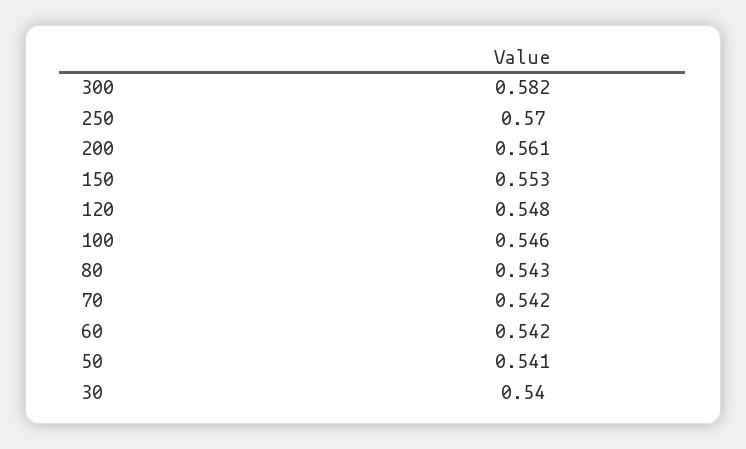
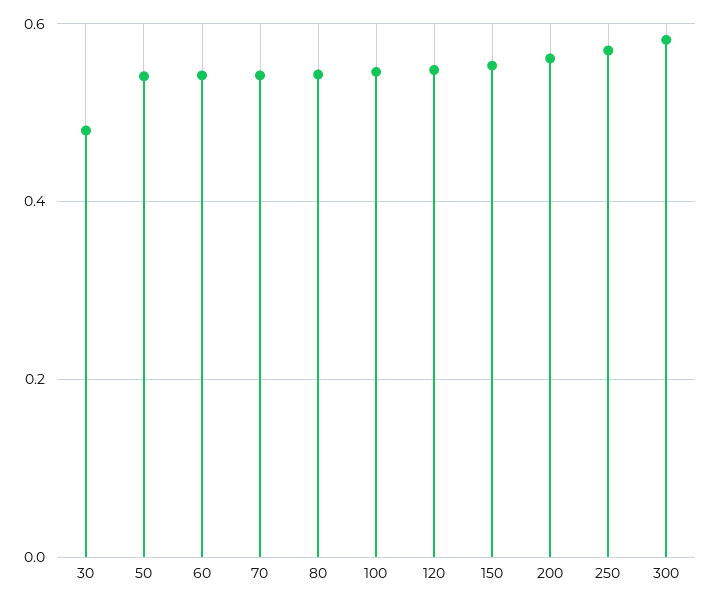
30: 0.54 -> 0.48

